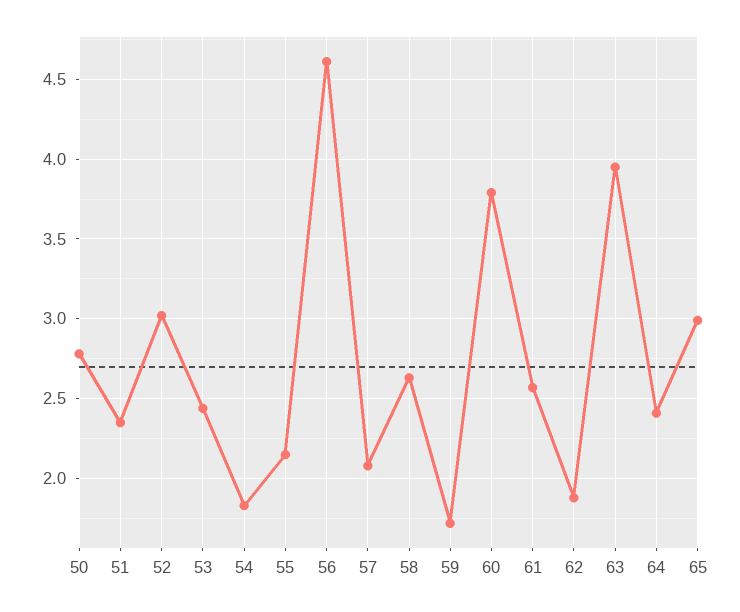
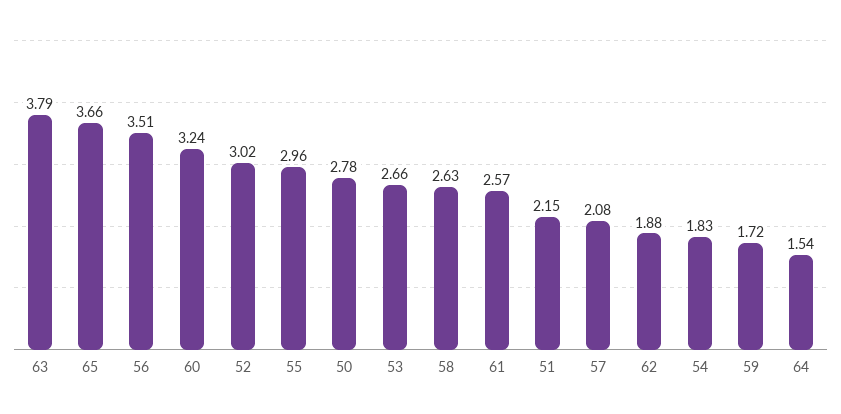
51: 2.35 -> 2.15
53: 2.45 -> 2.66
55: 2.15 -> 2.96
56: 4.6 -> 3.51
60: 3.8 -> 3.24
63: 3.95 -> 3.79
64: 2.4 -> 1.54
65: 3 -> 3.66

